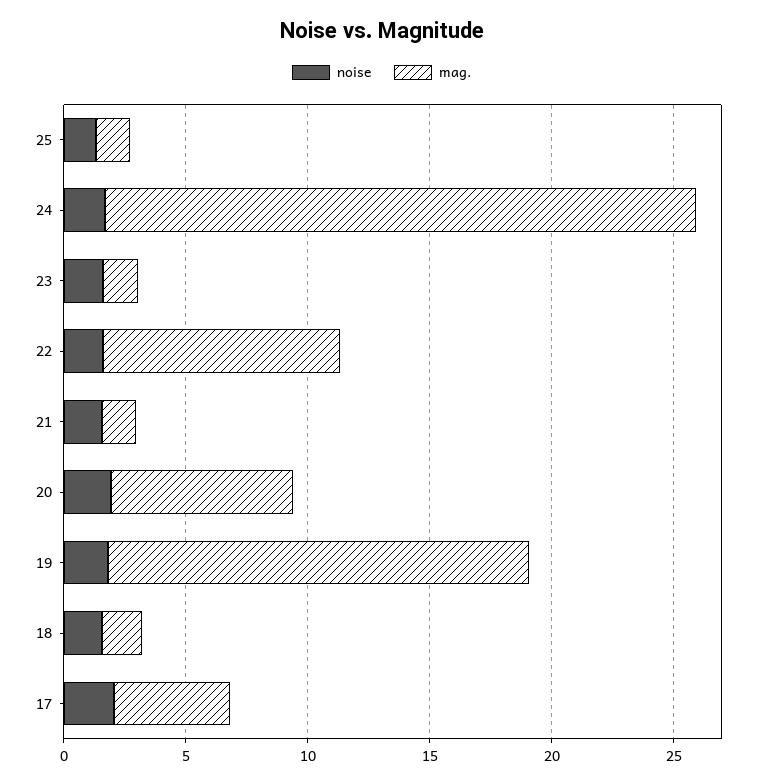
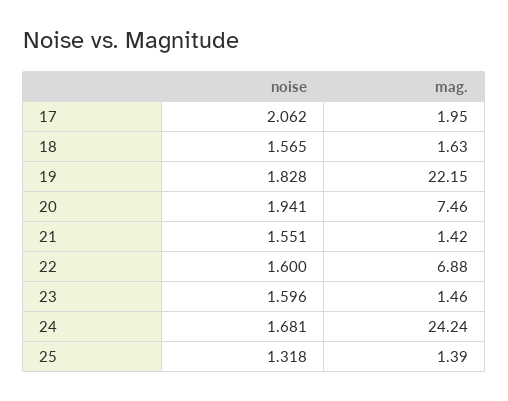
mag., 22: 10 -> 6.88
mag., 19: 17 -> 22.15
mag., 17: 5 -> 1.95

